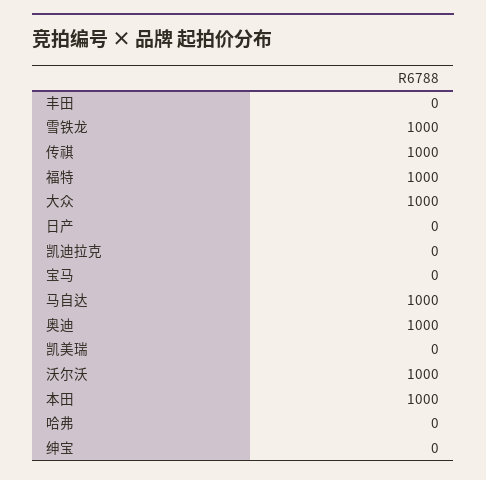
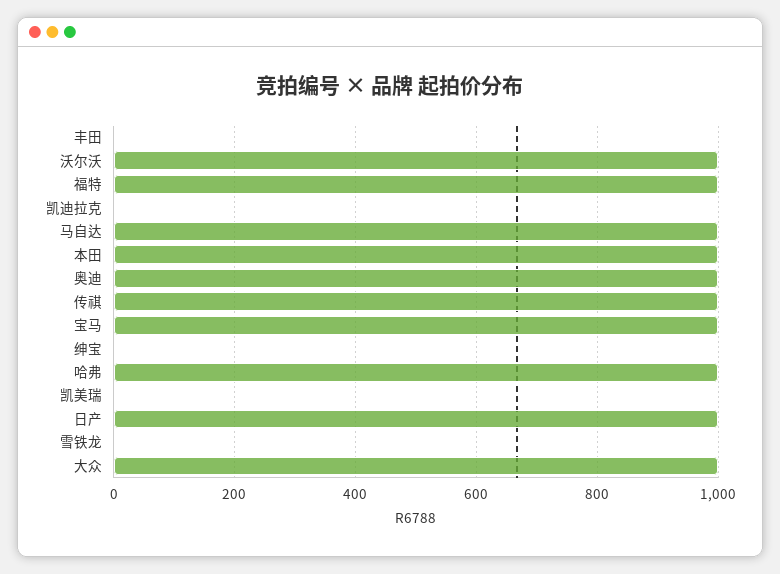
雪铁龙: 1000 -> 0
日产: 0 -> 1000
宝马: 0 -> 1000
哈弗: 0 -> 1000

